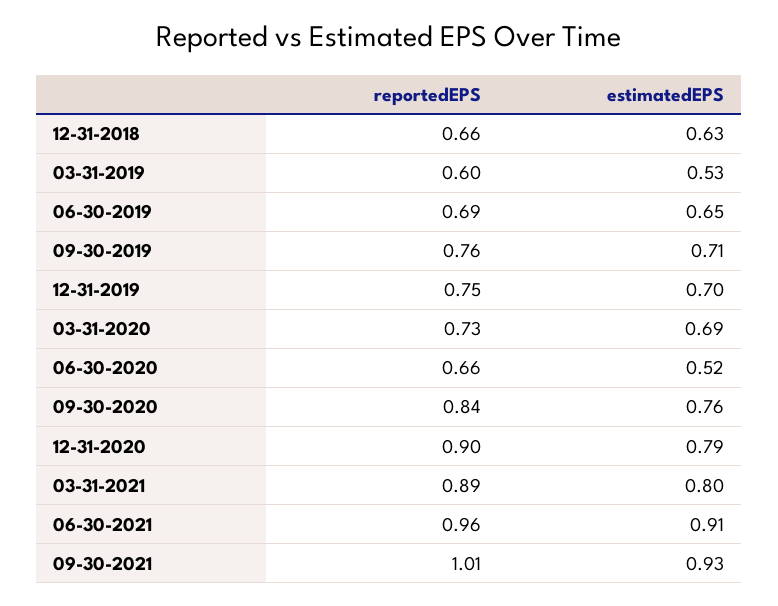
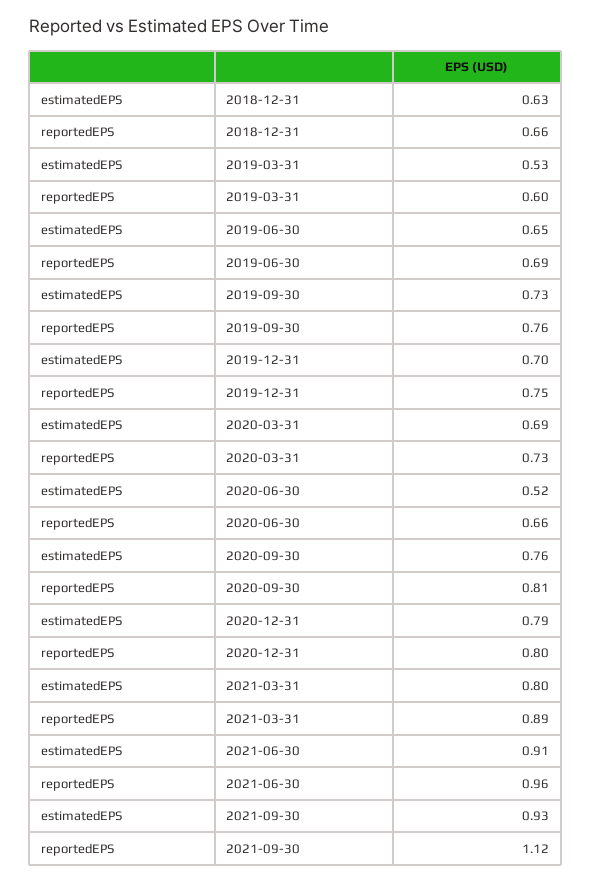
estimatedEPS, 09-30-2019: 0.71 -> 0.73
reportedEPS, 09-30-2020: 0.84 -> 0.81
reportedEPS, 12-31-2020: 0.9 -> 0.8
reportedEPS, 09-30-2021: 1.01 -> 1.12

